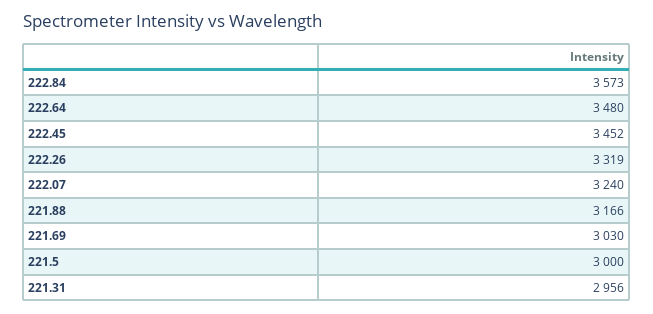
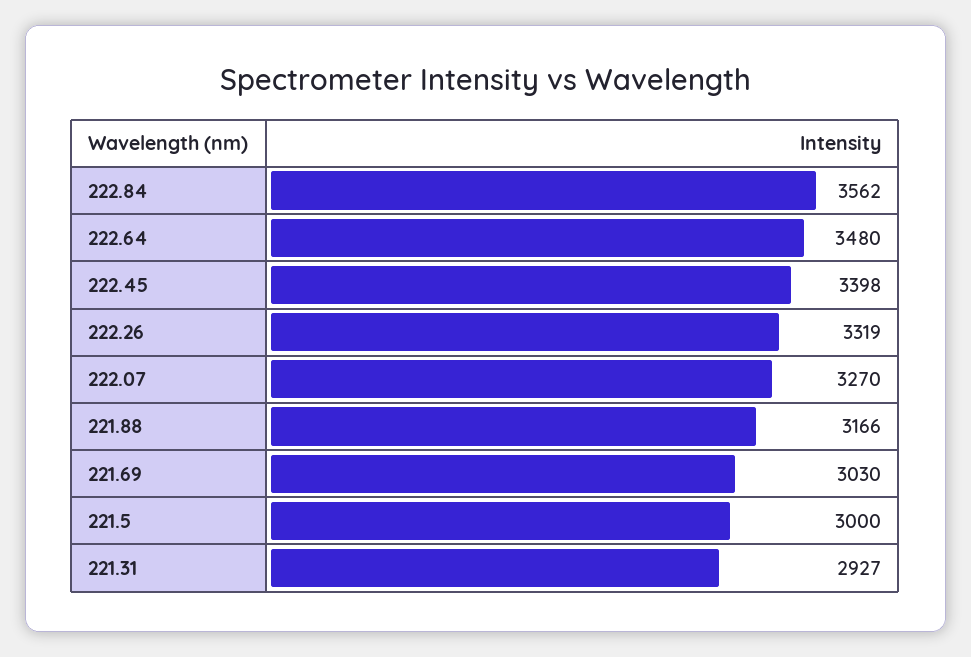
222.84: 3573 -> 3562
222.45: 3452 -> 3398
222.07: 3240 -> 3270
221.31: 2956 -> 2927

